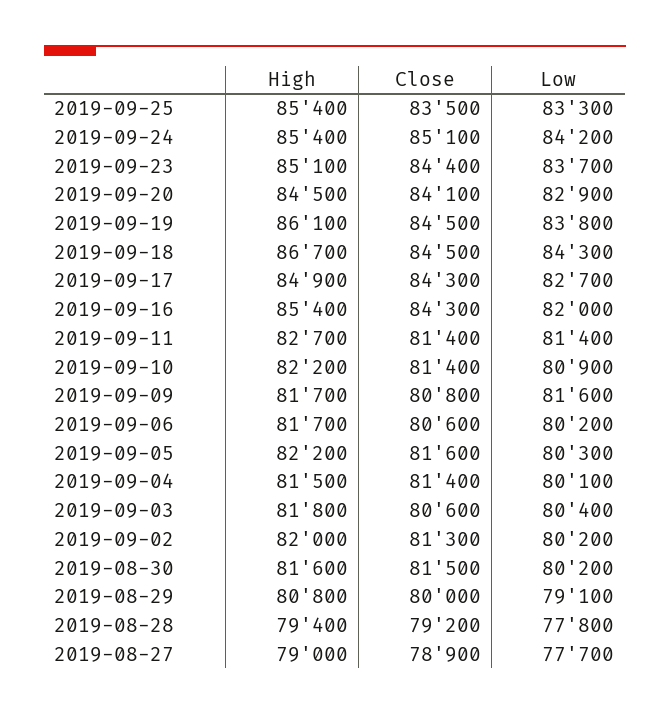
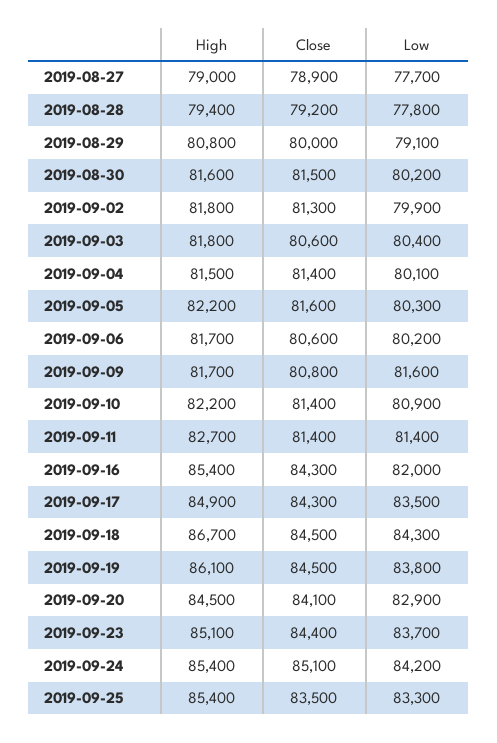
Low, 2019-09-17: 82700 -> 83500
High, 2019-09-02: 82000 -> 81800
Low, 2019-09-02: 80200 -> 79900

